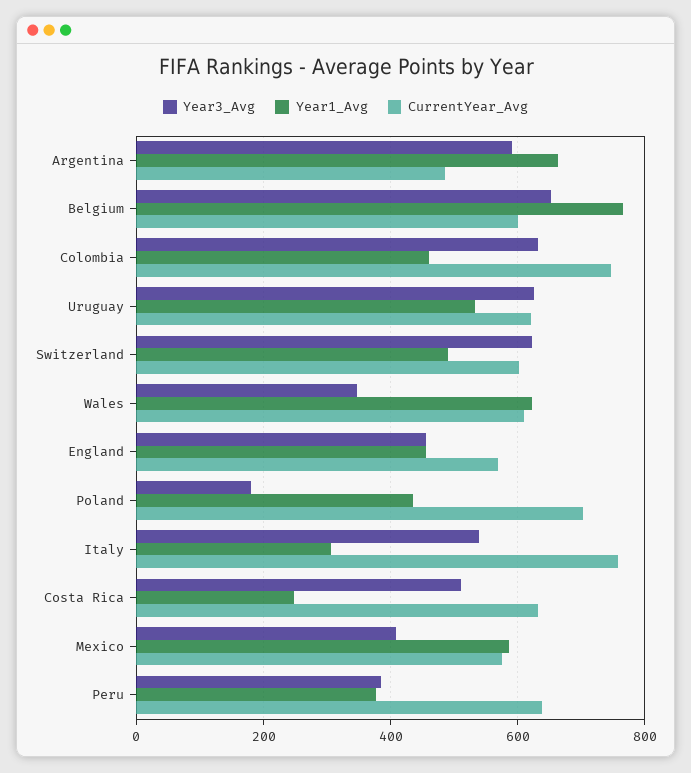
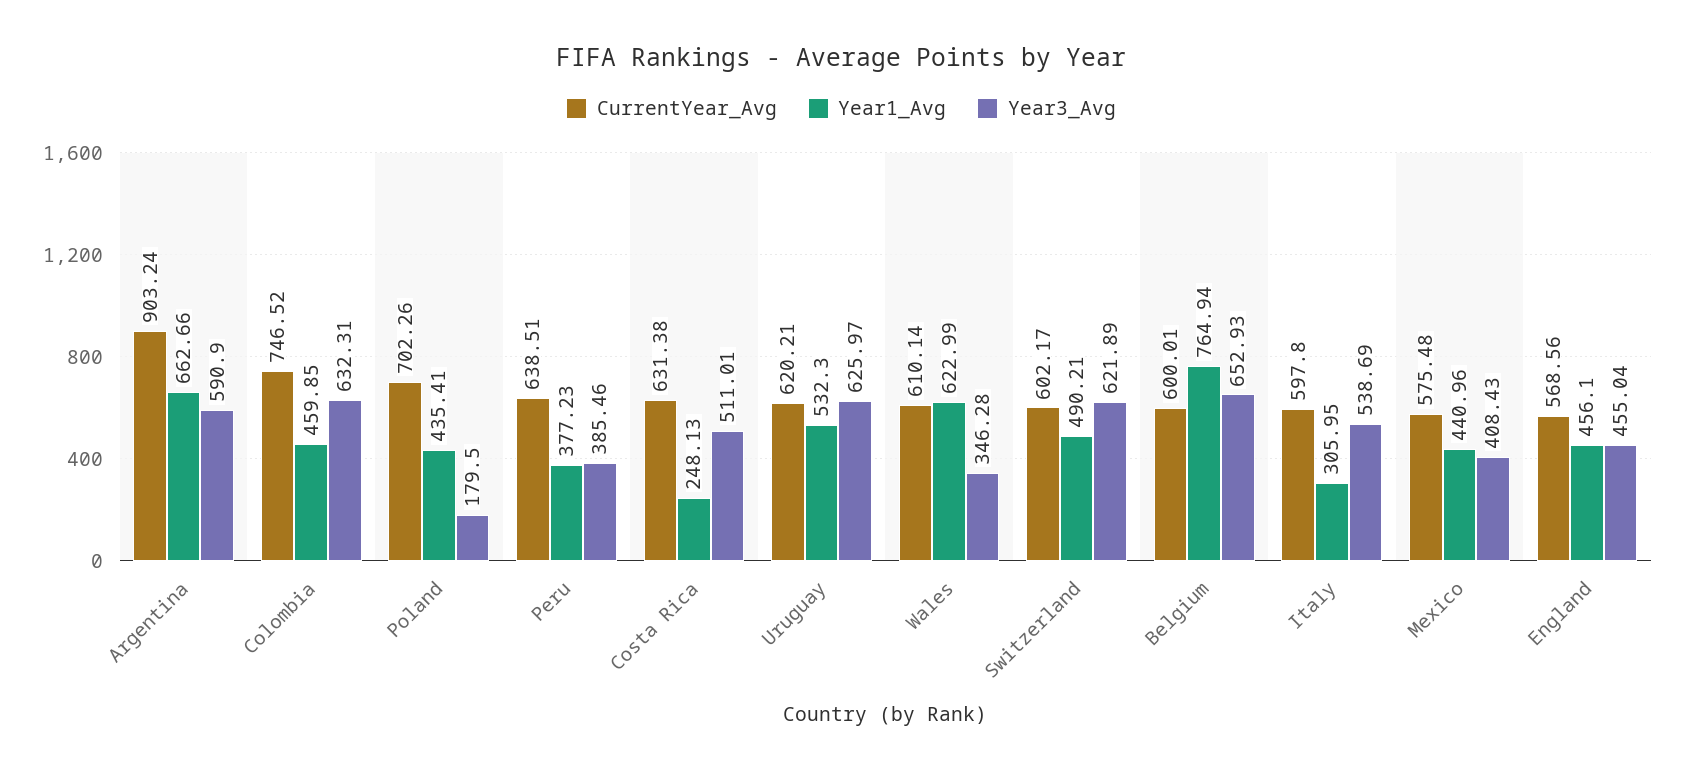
CurrentYear_Avg, Argentina: 480 -> 903.24
CurrentYear_Avg, Italy: 760 -> 597.8
Year1_Avg, Mexico: 580 -> 440.96

